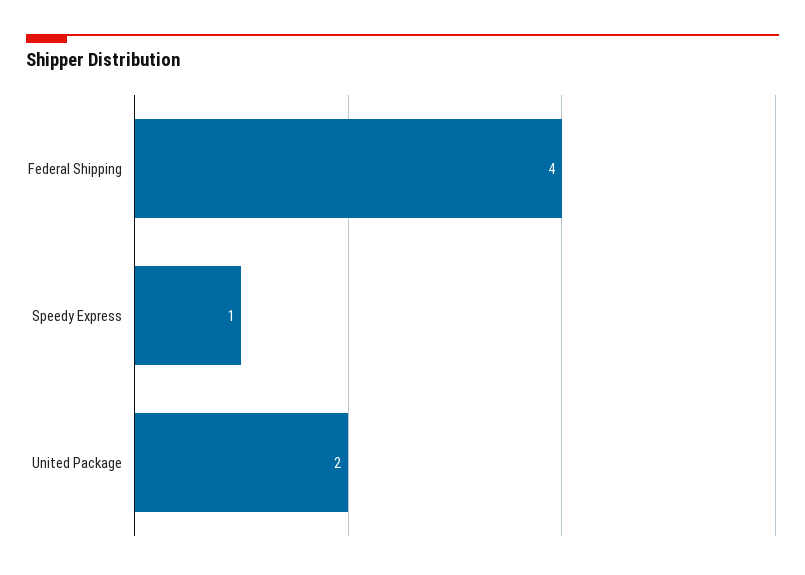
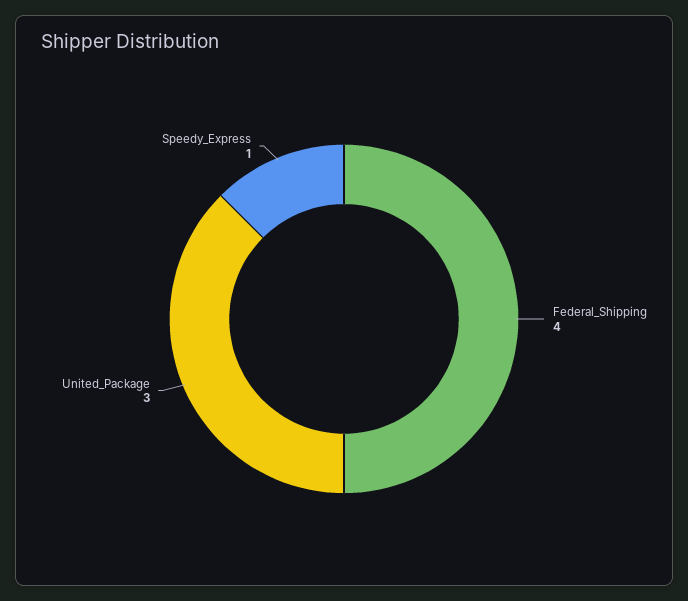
United Package: 2 -> 3

